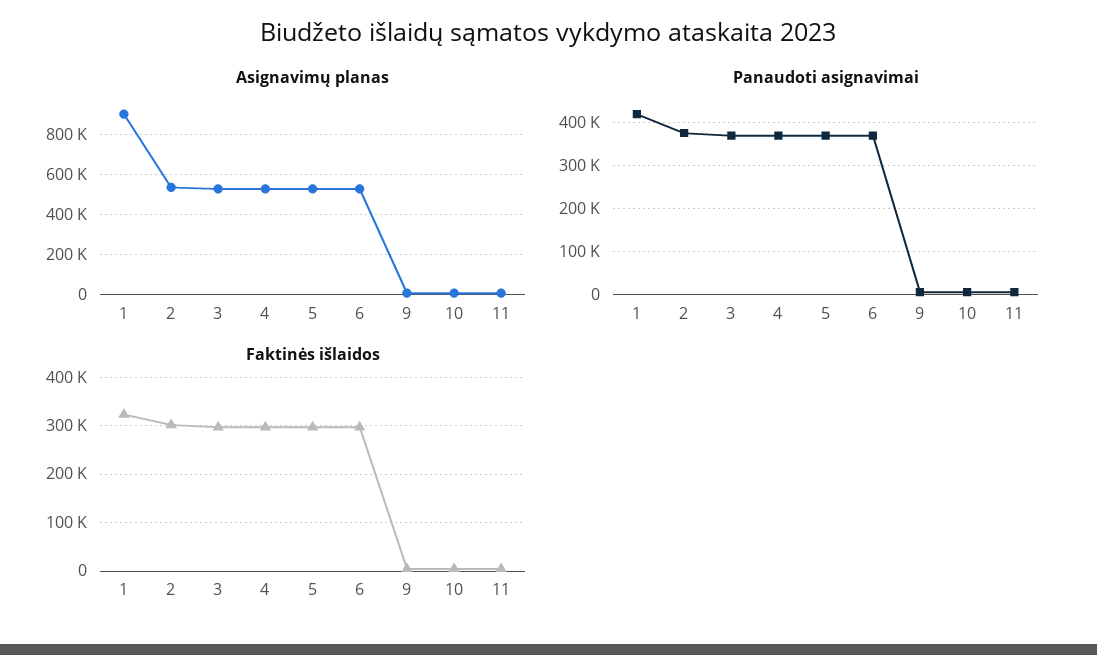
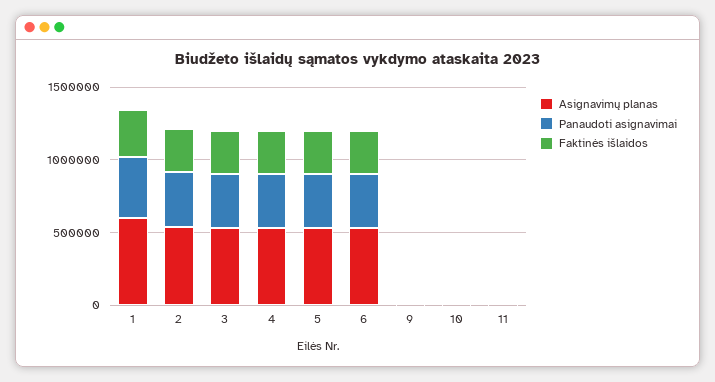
Asignavimų planas, 1: 900000 -> 600000

